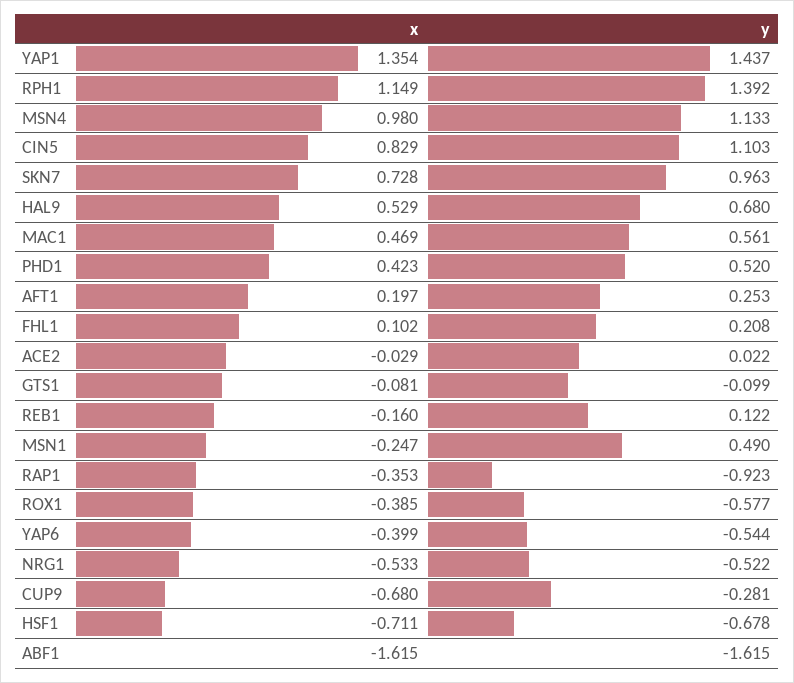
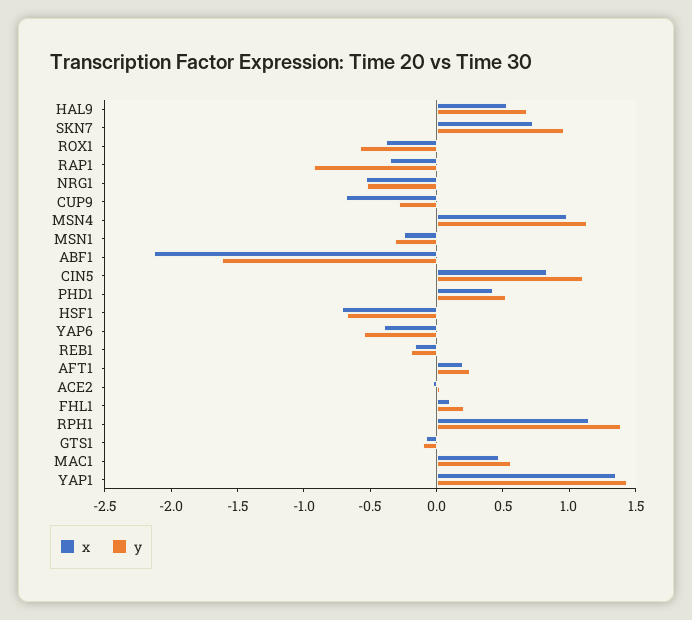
y, REB1: 0.122 -> -0.2
y, MSN1: 0.49 -> -0.3
x, ABF1: -1.615 -> -2.1

